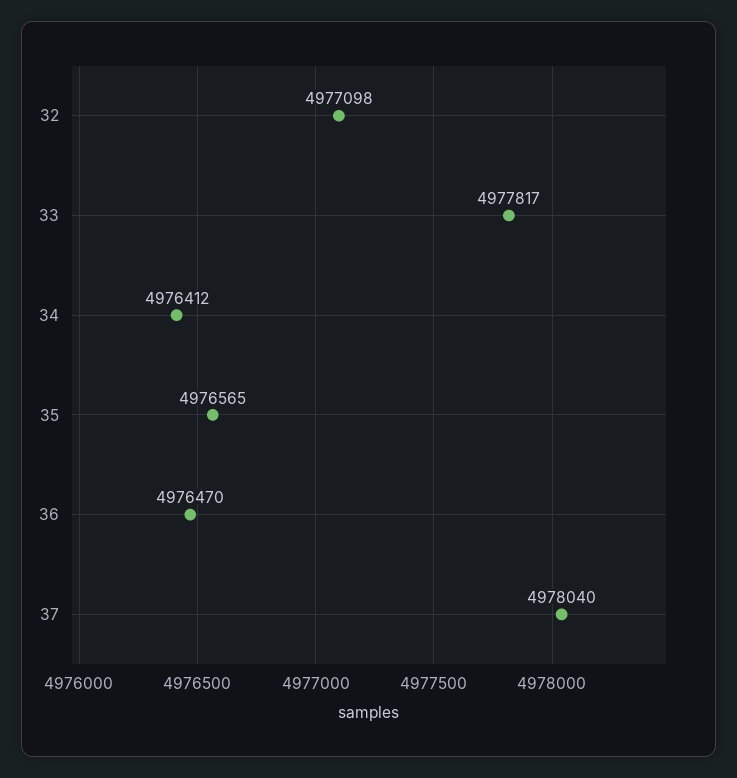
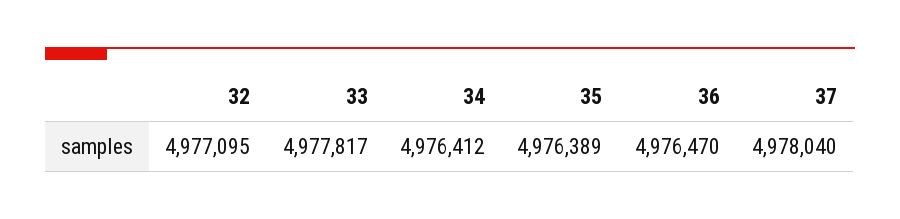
32: 4977098 -> 4977095
35: 4976565 -> 4976389

